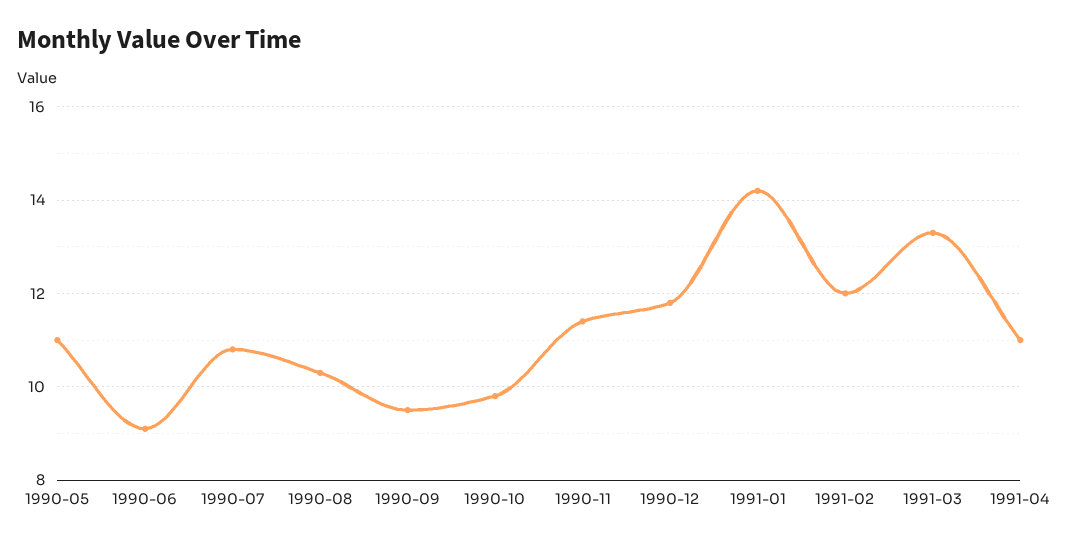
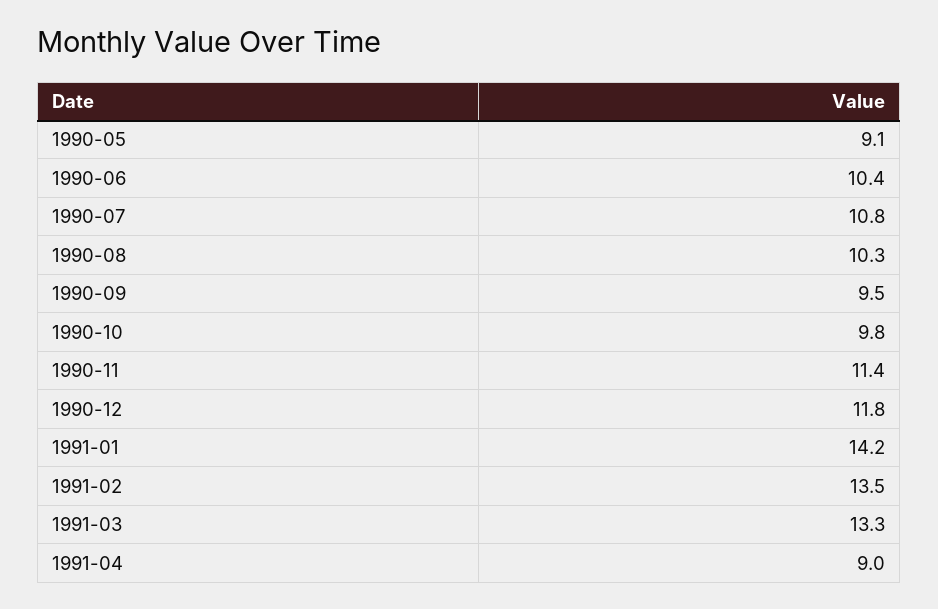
1990-05: 11 -> 9.1
1990-06: 9 -> 10.4
1991-02: 12 -> 13.5
1991-04: 11 -> 9

